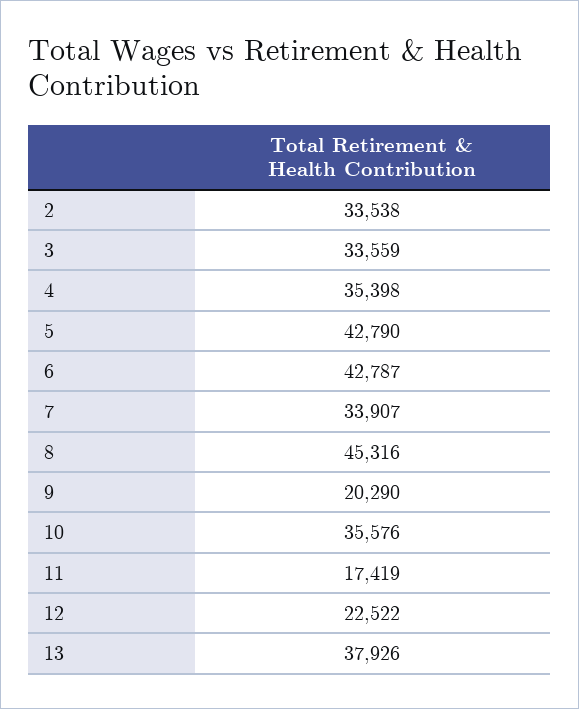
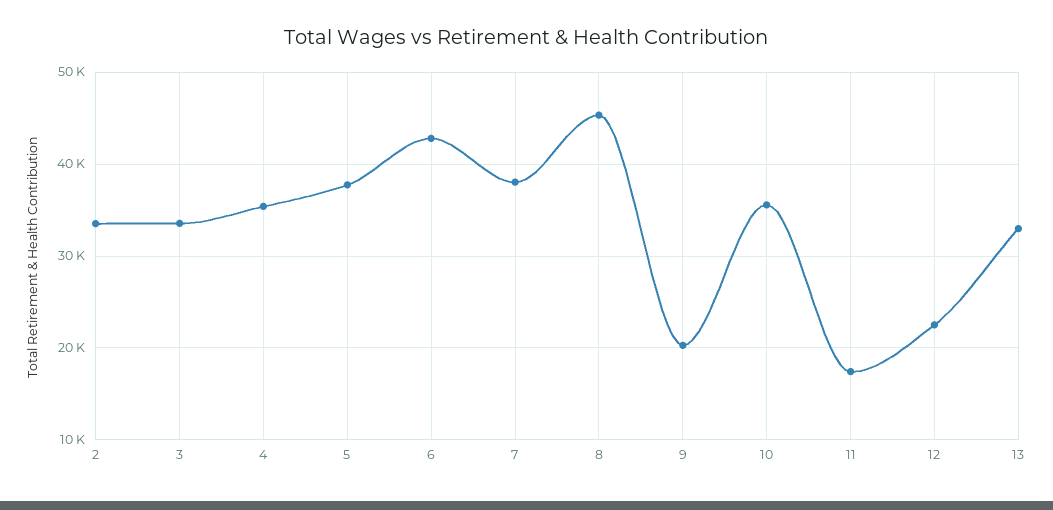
5: 42790 -> 38000
7: 33907 -> 38000
13: 37926 -> 33000

